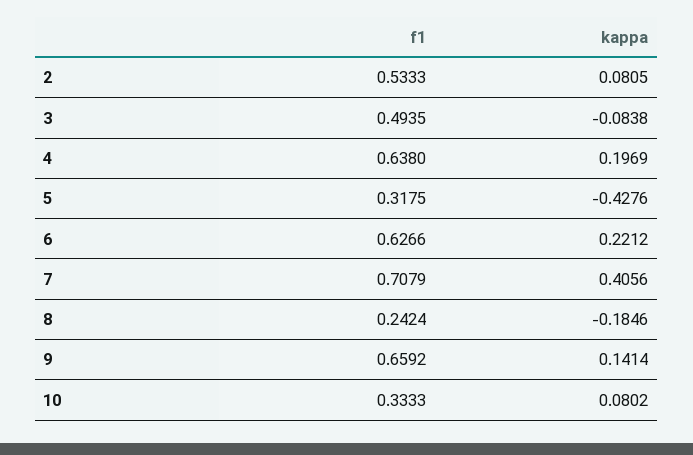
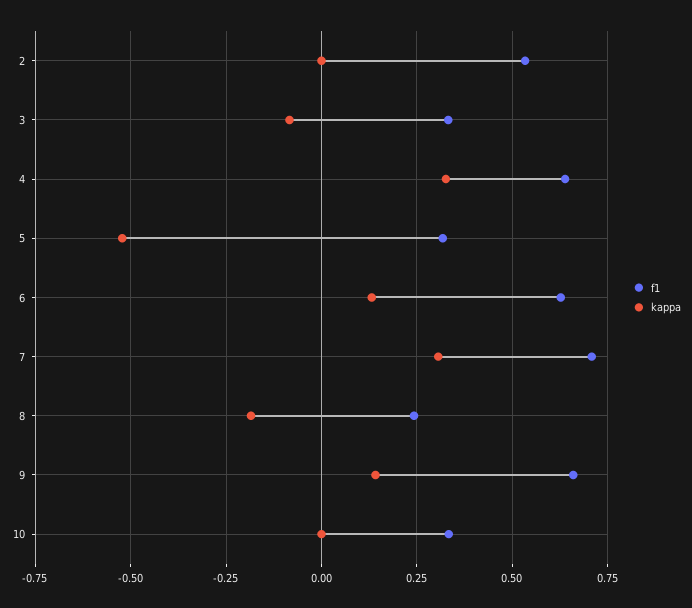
kappa, 2: 0.0805 -> 0
f1, 3: 0.4935 -> 0.325
kappa, 4: 0.1969 -> 0.325
kappa, 5: -0.4276 -> -0.525
kappa, 6: 0.2212 -> 0.125
kappa, 7: 0.4056 -> 0.3
kappa, 10: 0.0802 -> 0

